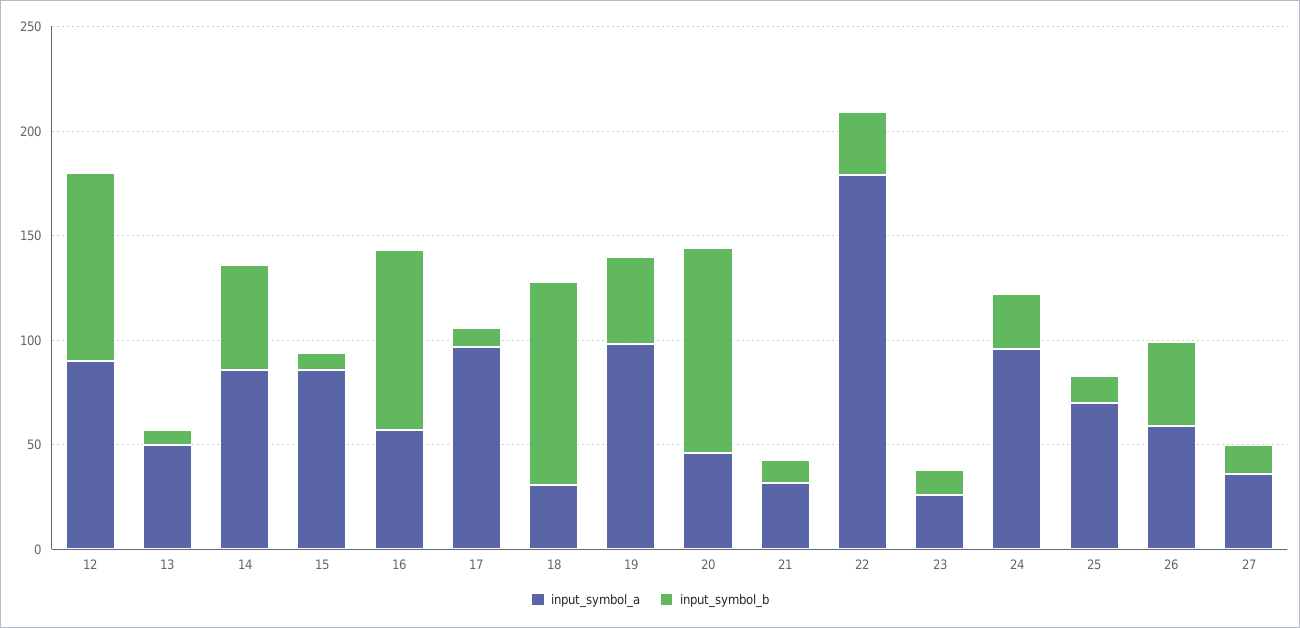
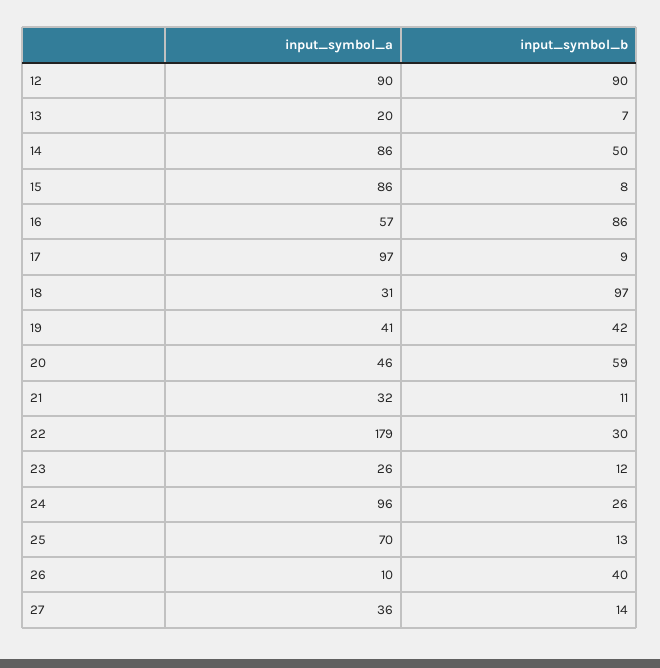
input_symbol_a, 13: 50 -> 20
input_symbol_a, 19: 100 -> 41
input_symbol_b, 20: 100 -> 59
input_symbol_a, 26: 60 -> 10

